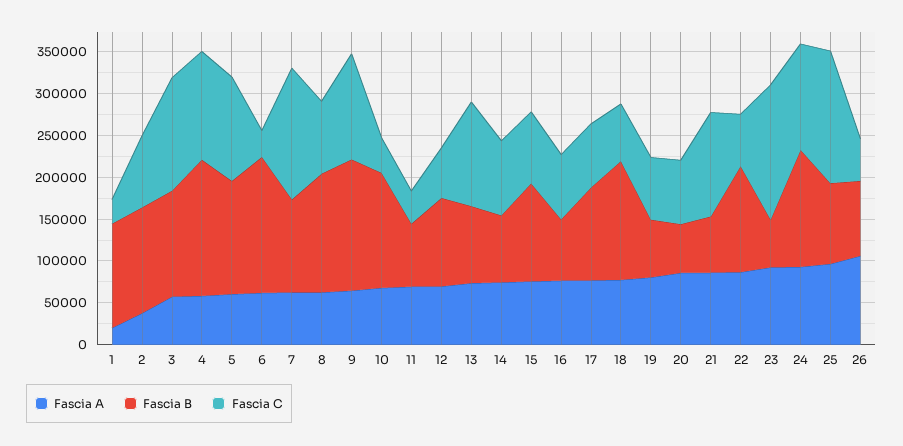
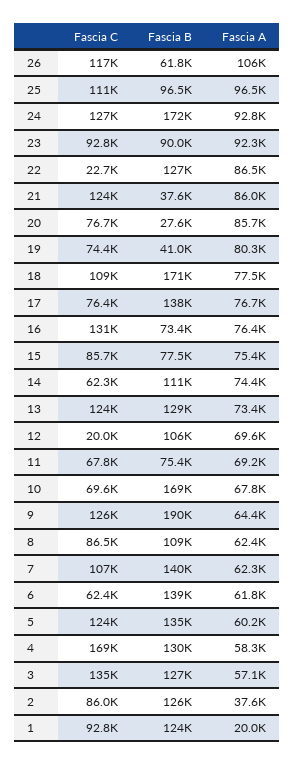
Fascia C, 1: 30000 -> 92800
Fascia B, 4: 160000 -> 130000
Fascia C, 4: 130000 -> 169000
Fascia B, 6: 160000 -> 139000
Fascia C, 6: 30000 -> 62400
Fascia B, 7: 110000 -> 140000
Fascia C, 7: 160000 -> 107000
Fascia B, 8: 140000 -> 109000
Fascia B, 9: 160000 -> 190000
Fascia B, 10: 140000 -> 169000
Fascia C, 10: 40000 -> 69600
Fascia C, 11: 40000 -> 67800
Fascia C, 12: 60000 -> 20000
Fascia B, 13: 90000 -> 129000
Fascia B, 14: 80000 -> 111000
Fascia C, 14: 90000 -> 62300
Fascia B, 15: 120000 -> 77500
Fascia C, 16: 80000 -> 131000
Fascia B, 17: 110000 -> 138000
Fascia B, 18: 140000 -> 171000
Fascia C, 18: 70000 -> 109000
Fascia B, 19: 70000 -> 41000
Fascia B, 20: 60000 -> 27600
Fascia B, 21: 70000 -> 37600
Fascia C, 22: 60000 -> 22700
Fascia B, 23: 60000 -> 90000
Fascia C, 23: 160000 -> 92800
Fascia B, 24: 140000 -> 172000
Fascia C, 25: 160000 -> 111000
Fascia B, 26: 90000 -> 61800
Fascia C, 26: 50000 -> 117000

